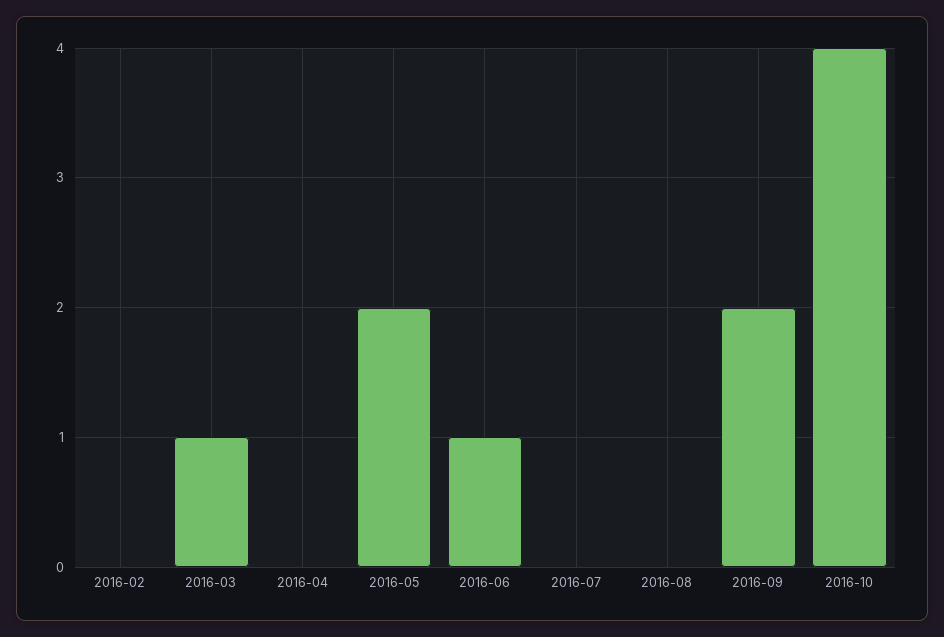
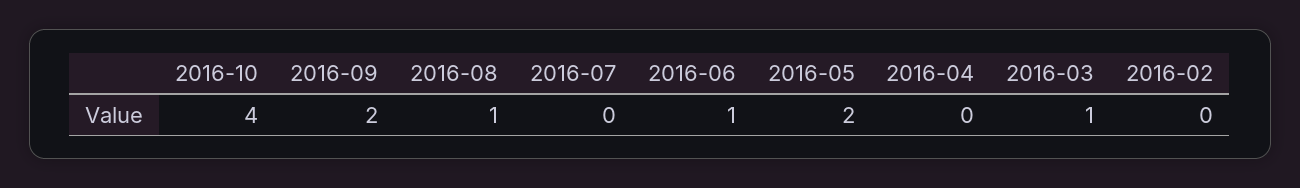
2016-08: 0 -> 1

